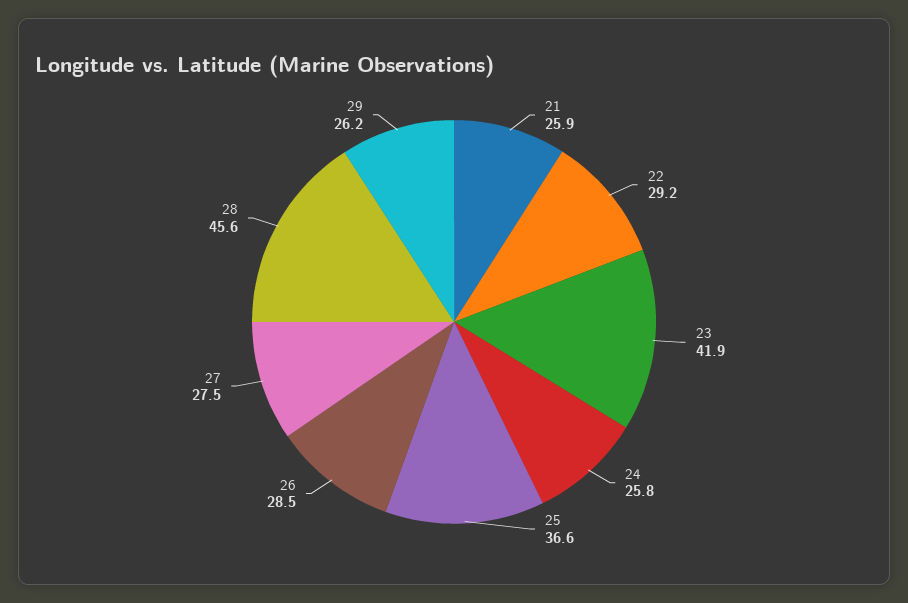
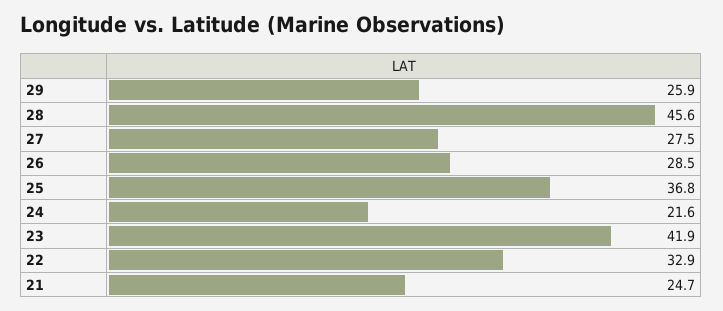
21: 25.9 -> 24.7
22: 29.2 -> 32.9
24: 25.8 -> 21.6
25: 36.6 -> 36.8
29: 26.2 -> 25.9

